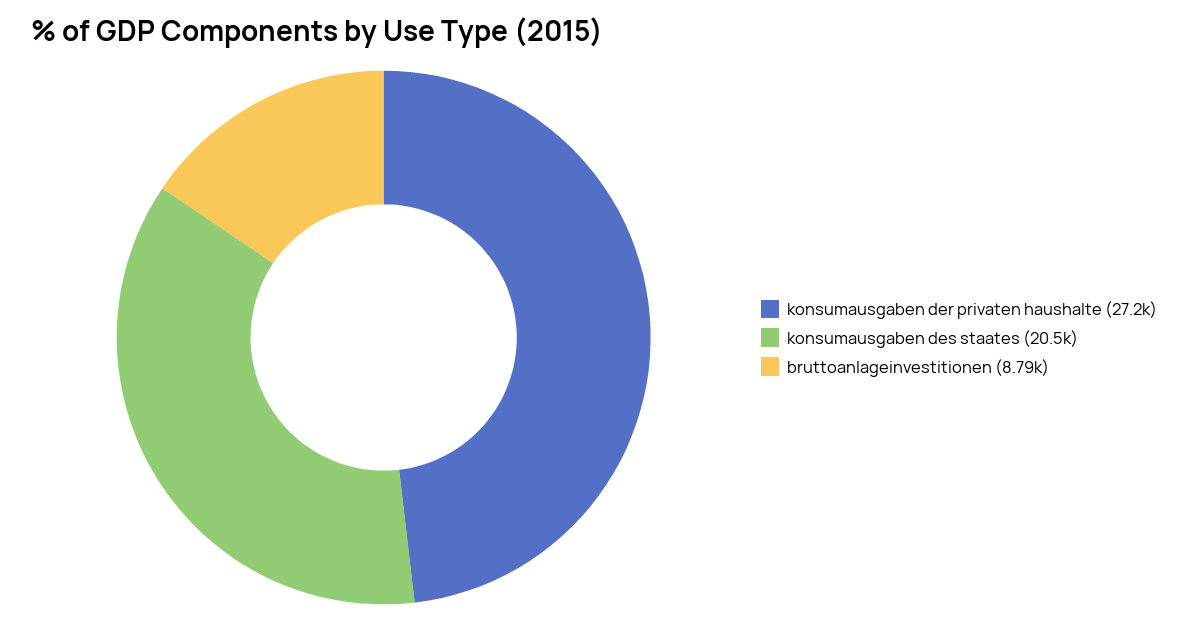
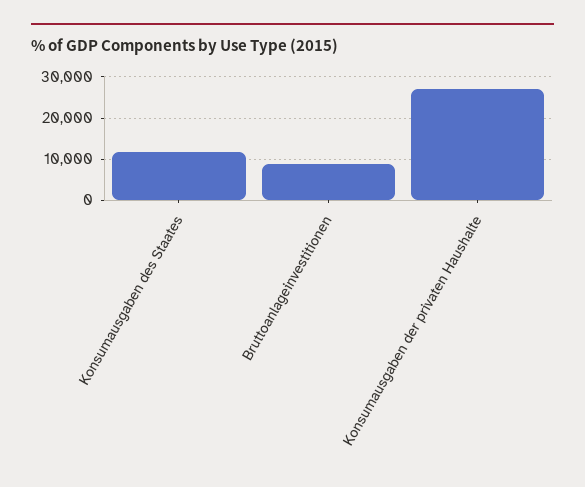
konsumausgaben des staates: 20500 -> 12000

